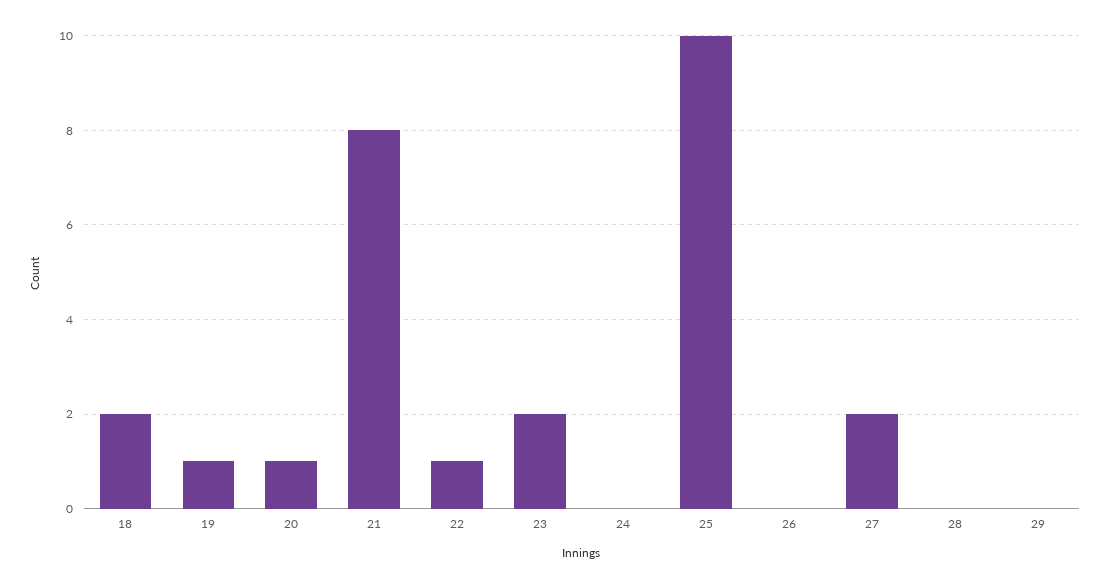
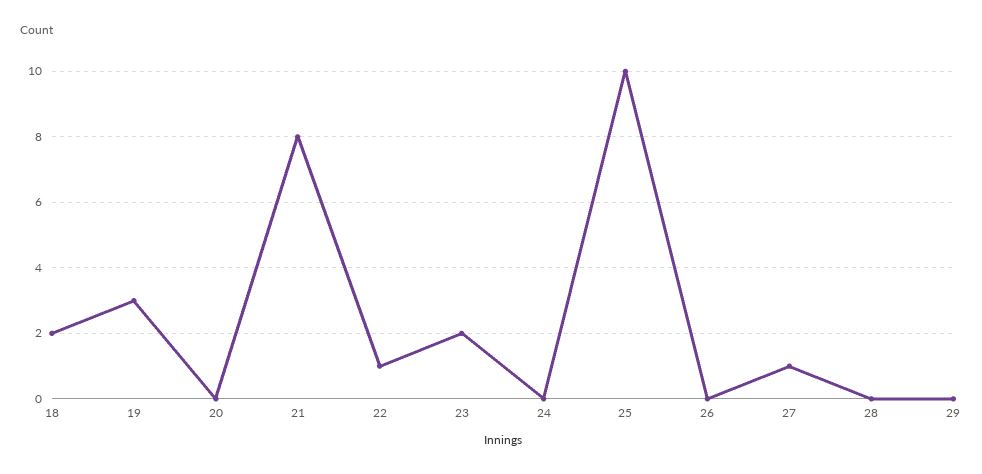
19: 1 -> 3
20: 1 -> 0
27: 2 -> 1

